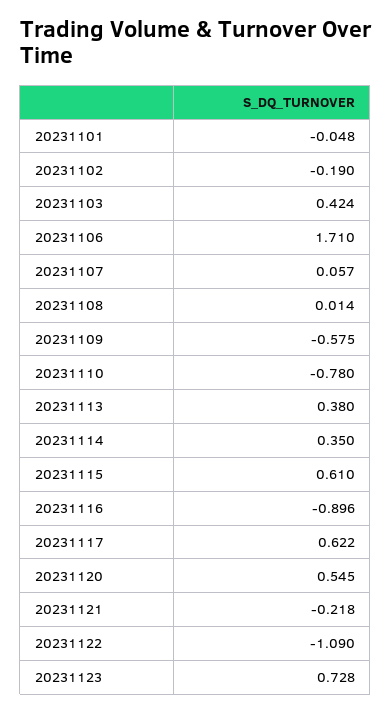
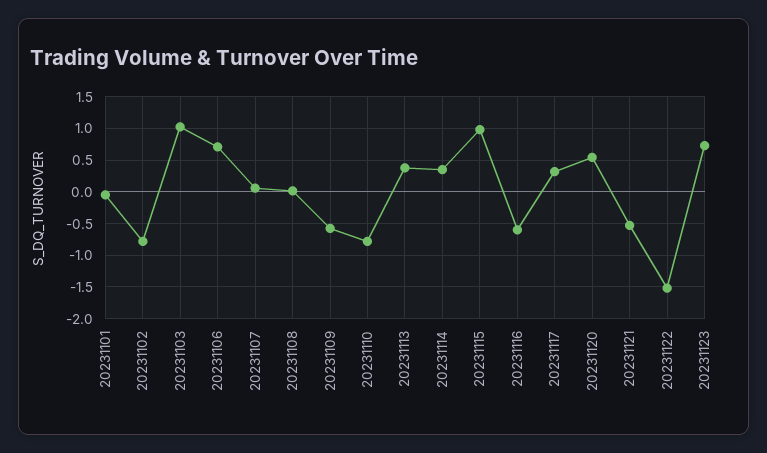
20231102: -0.19 -> -0.8
20231103: 0.424 -> 1
20231106: 1.71 -> 0.7
20231115: 0.61 -> 1
20231116: -0.896 -> -0.6
20231117: 0.622 -> 0.3
20231121: -0.218 -> -0.5
20231122: -1.09 -> -1.5

